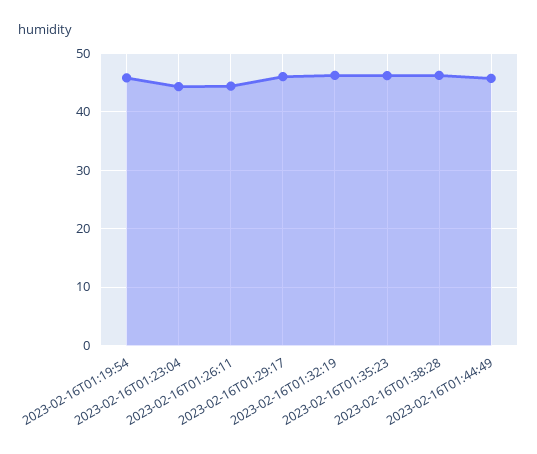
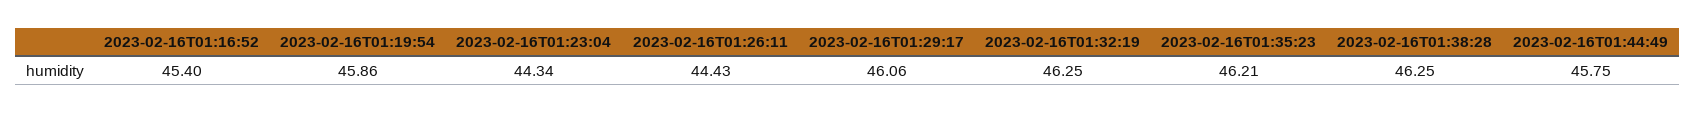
2023-02-16T01:16:52: none -> 45.4

